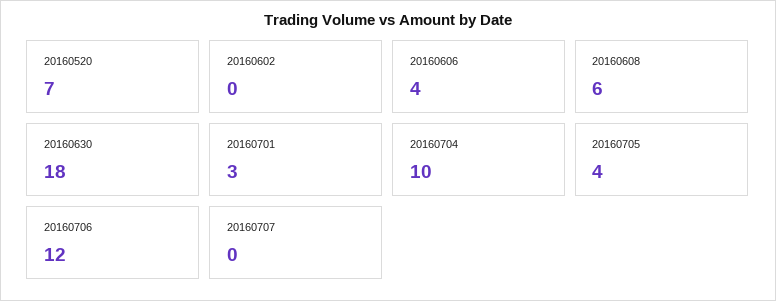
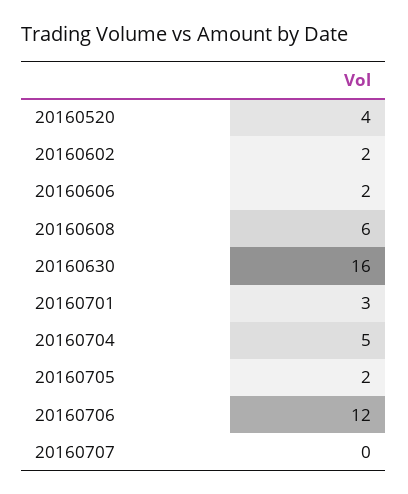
20160520: 7 -> 4
20160602: 0 -> 2
20160606: 4 -> 2
20160630: 18 -> 16
20160704: 10 -> 5
20160705: 4 -> 2

